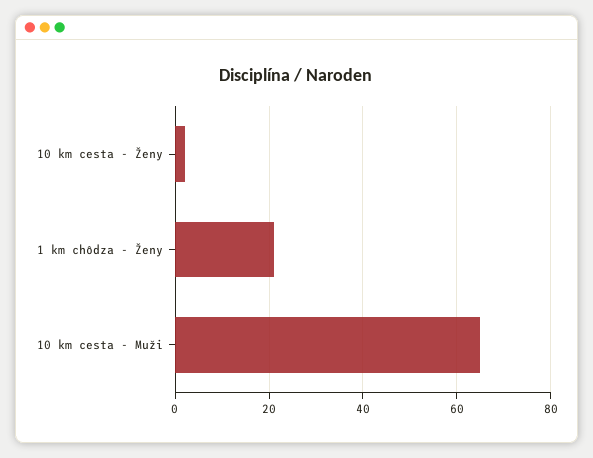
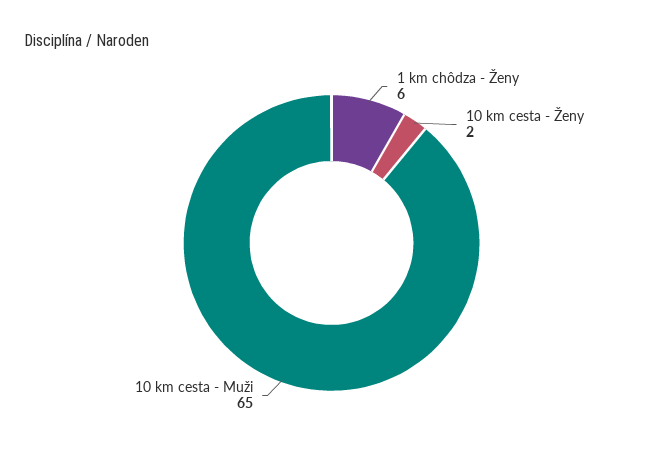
1 km chôdza - Ženy: 20 -> 6

